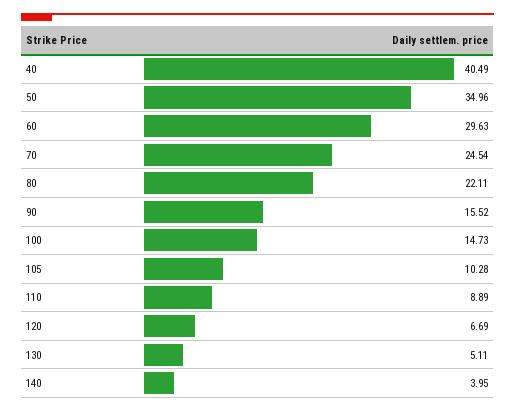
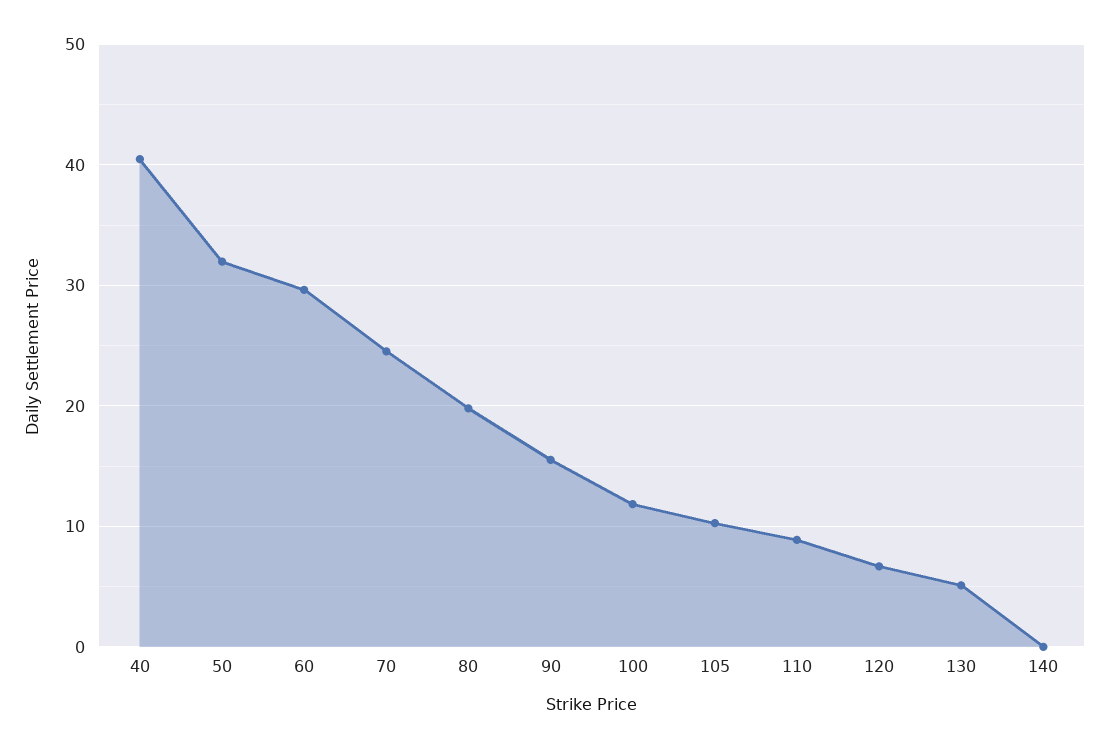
50: 34.96 -> 32
80: 22.11 -> 20
100: 14.73 -> 12
140: 3.95 -> 0

